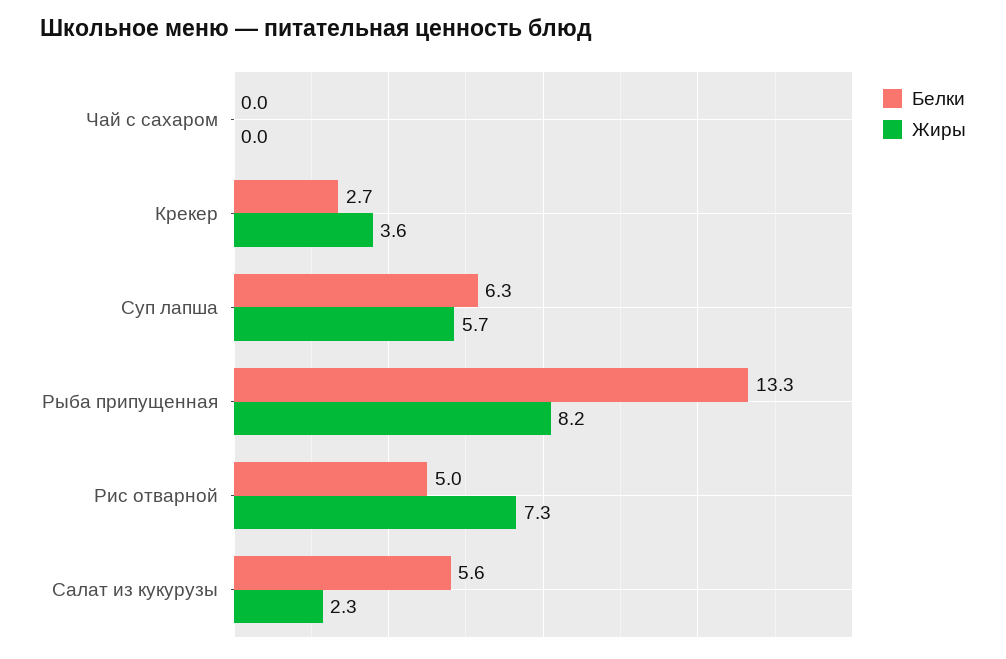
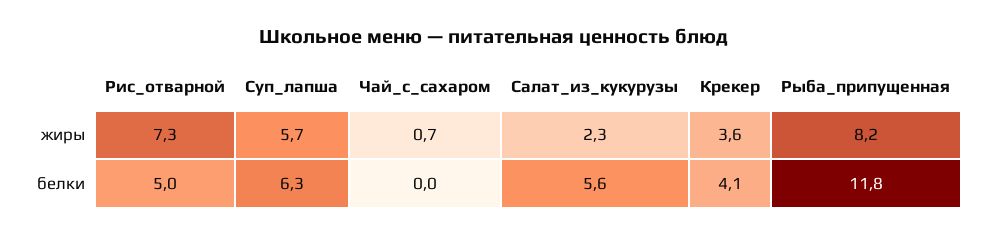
Жиры, Чай с сахаром: 0 -> 0.7
Белки, Крекер: 2.7 -> 4.1
Белки, Рыба припущенная: 13.3 -> 11.8

